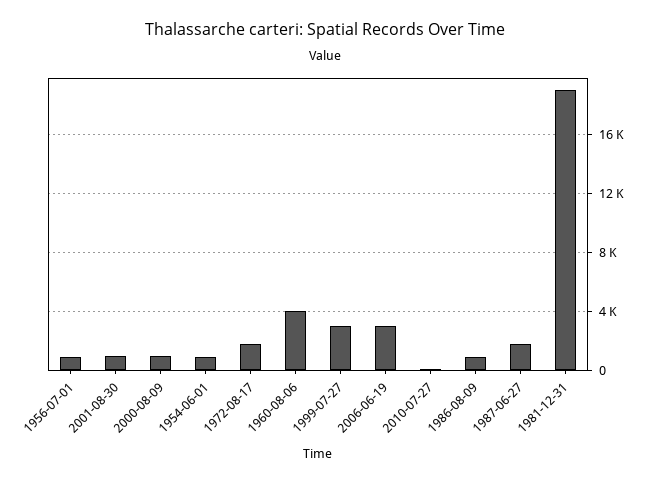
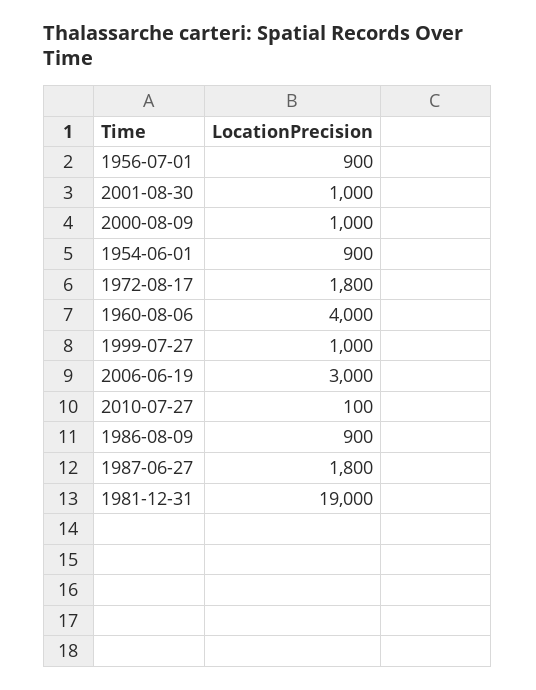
1999-07-27: 3000 -> 1000

